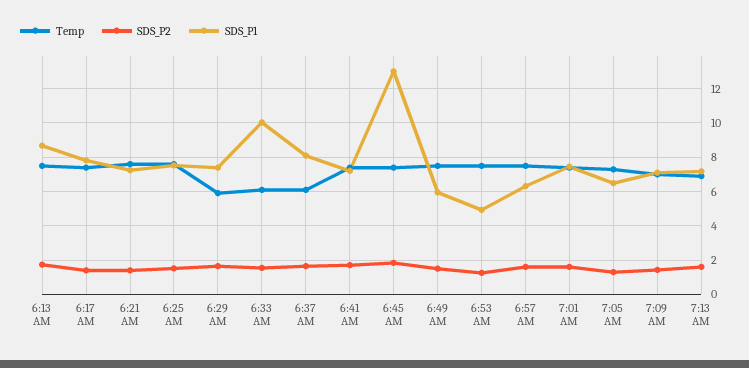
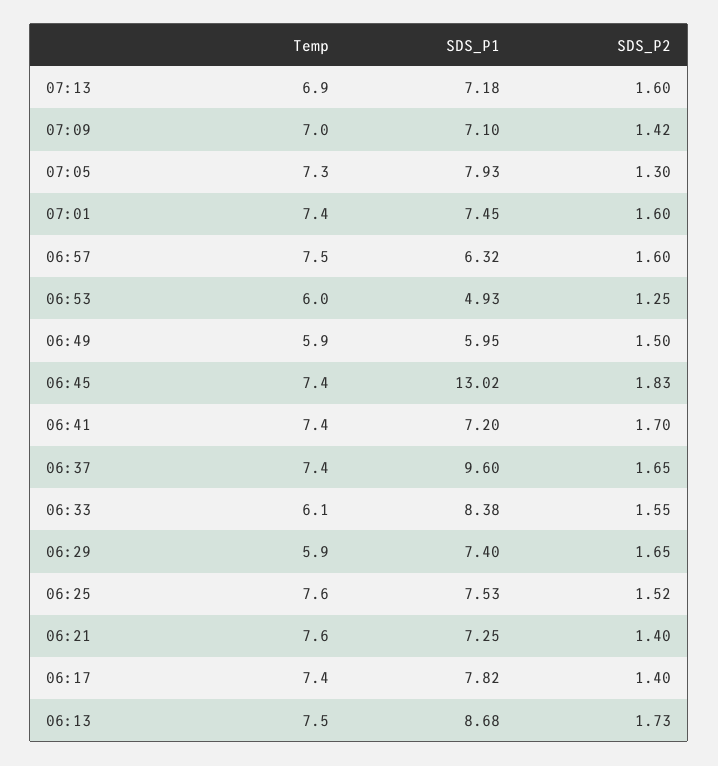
SDS_P1, 6:33 AM: 10 -> 8.38
Temp, 6:37 AM: 6 -> 7.4
SDS_P1, 6:37 AM: 8 -> 9.6
Temp, 6:49 AM: 7.5 -> 5.9
Temp, 6:53 AM: 7.5 -> 6
SDS_P1, 7:05 AM: 6.5 -> 7.93

